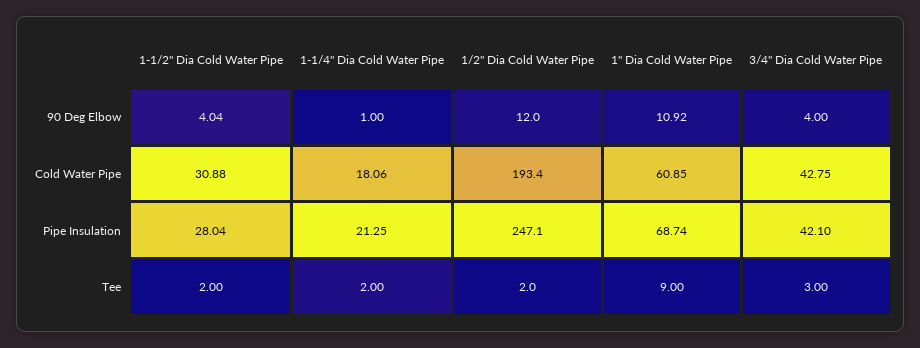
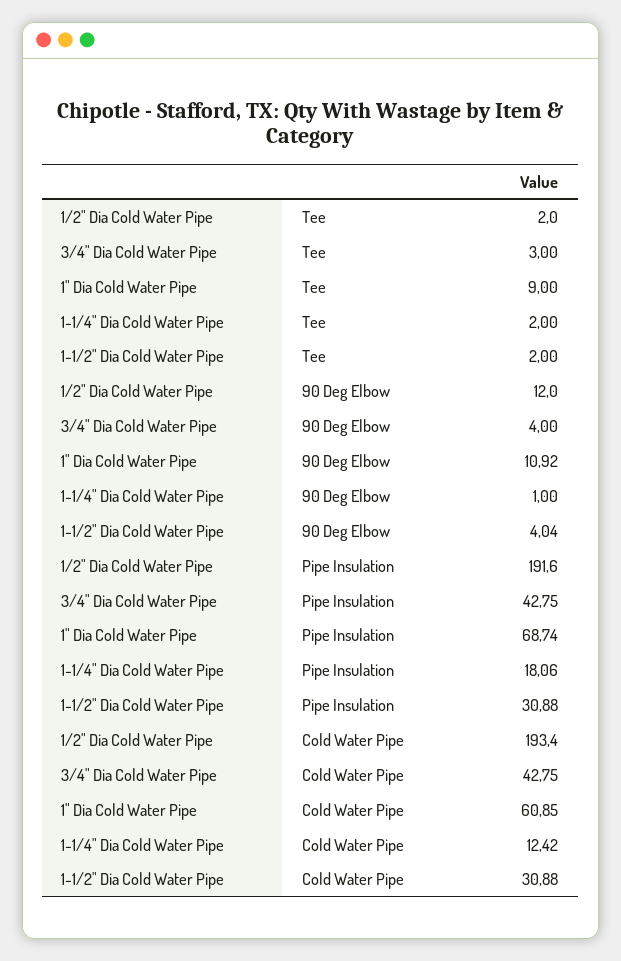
1-1/4" Dia Cold Water Pipe, Cold Water Pipe: 18.06 -> 12.42
1-1/2" Dia Cold Water Pipe, Pipe Insulation: 28.04 -> 30.88
1-1/4" Dia Cold Water Pipe, Pipe Insulation: 21.25 -> 18.06
1/2" Dia Cold Water Pipe, Pipe Insulation: 247.1 -> 191.6
3/4" Dia Cold Water Pipe, Pipe Insulation: 42.1 -> 42.75

